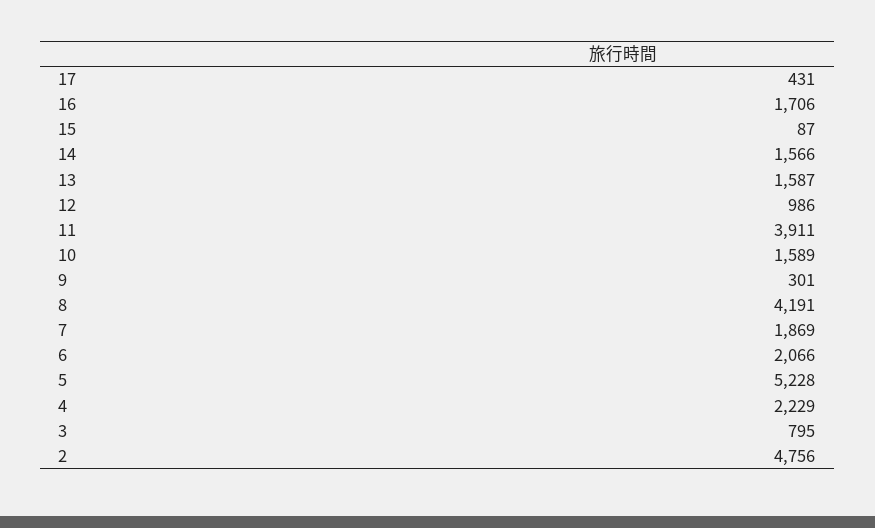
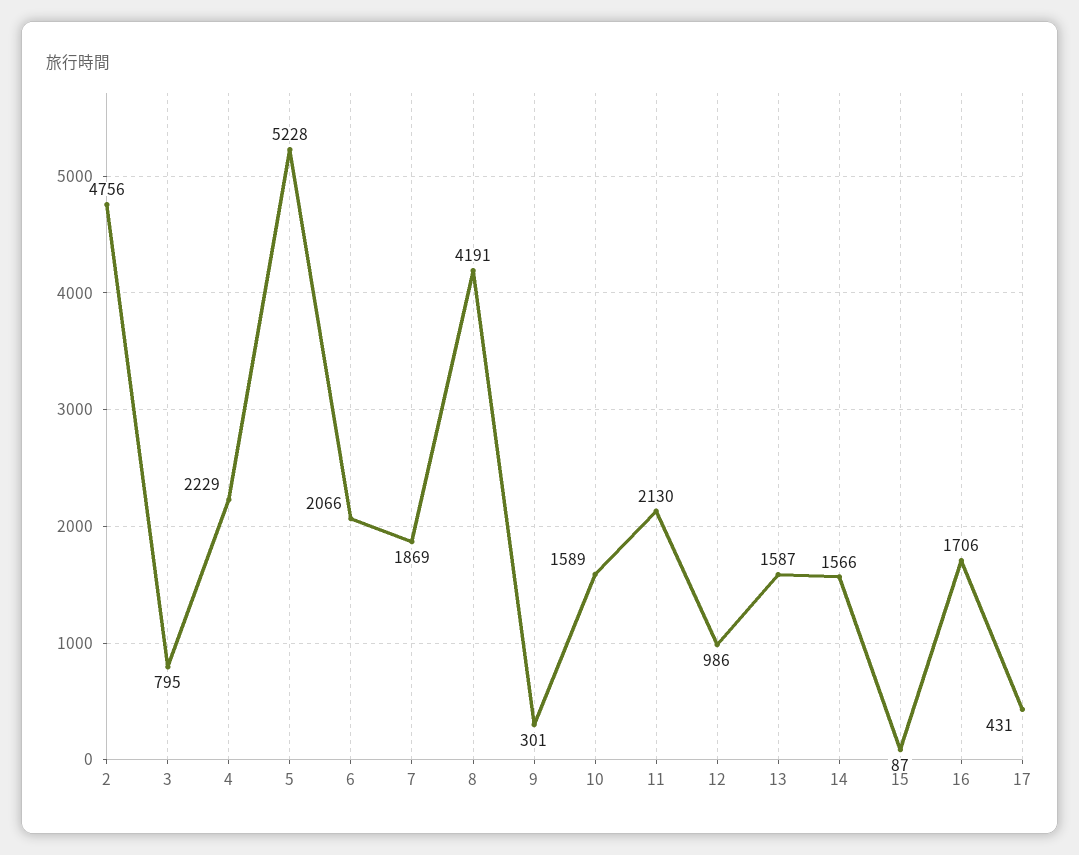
11: 3911 -> 2130

